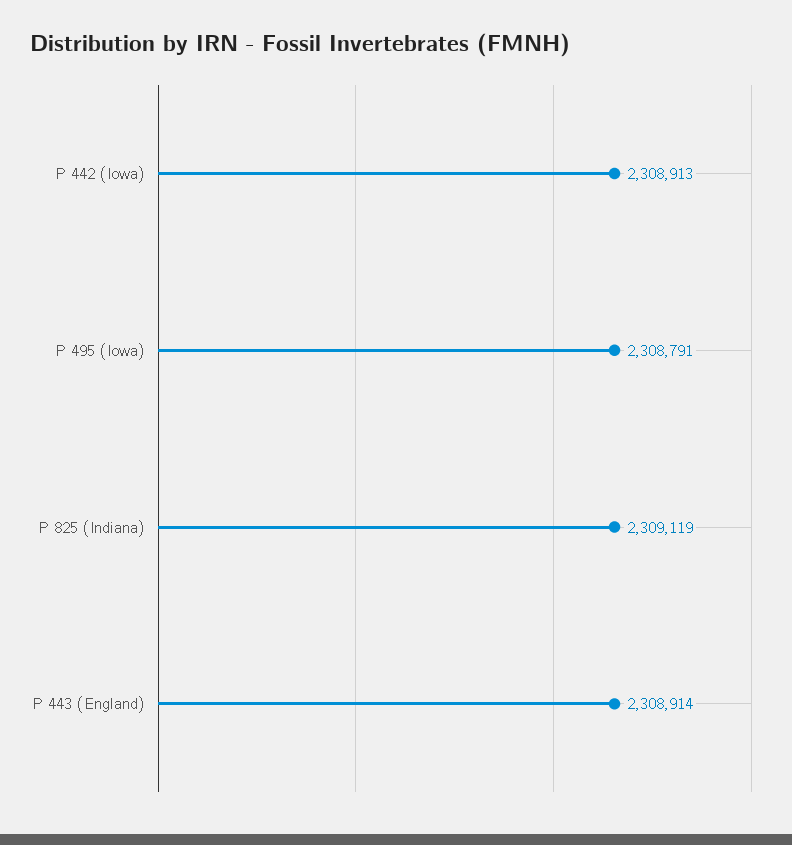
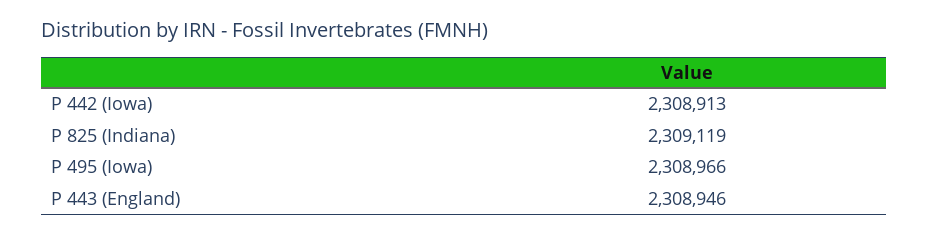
P 495 (Iowa): 2308791 -> 2308966
P 443 (England): 2308914 -> 2308946

